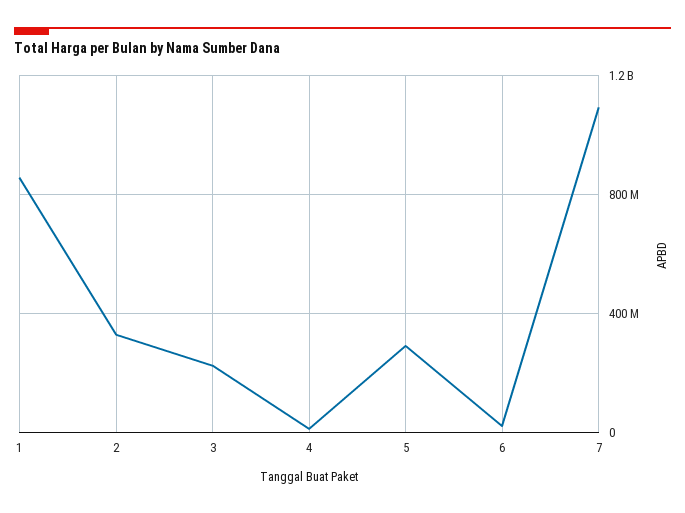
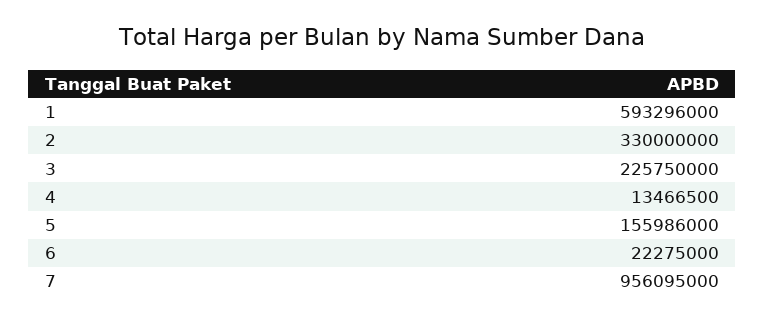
1: 850000000 -> 593296000
5: 300000000 -> 155986000
7: 1100000000 -> 956095000

